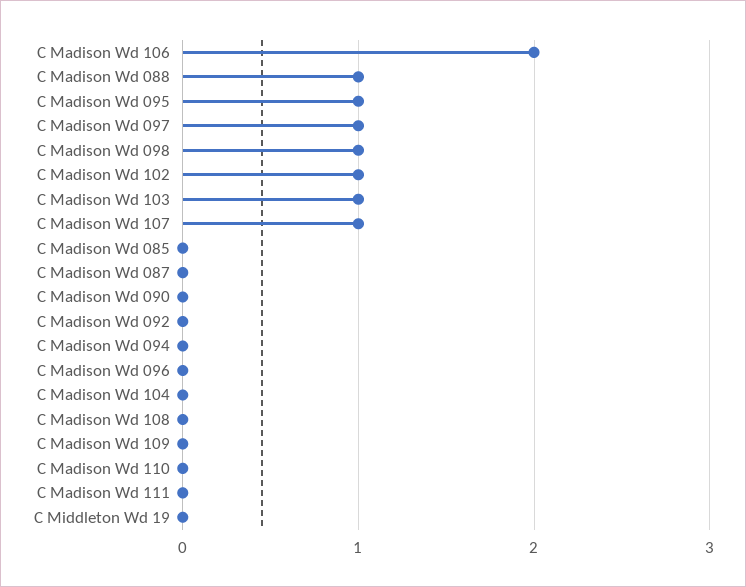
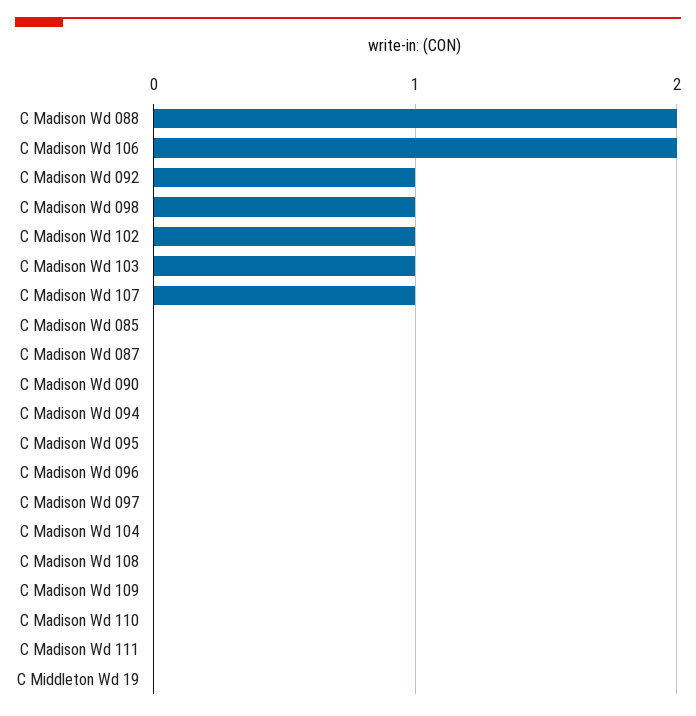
C Madison Wd 088: 1 -> 2
C Madison Wd 095: 1 -> 0
C Madison Wd 097: 1 -> 0
C Madison Wd 092: 0 -> 1

